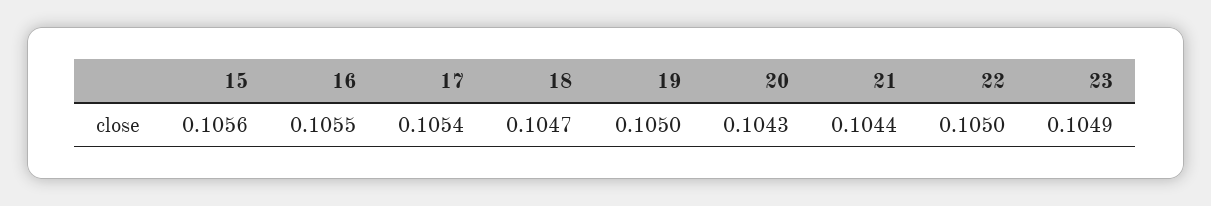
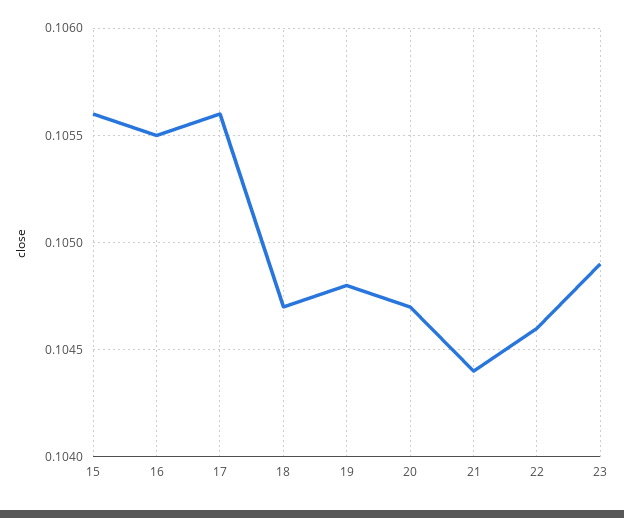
17: 0.1054 -> 0.1056
19: 0.105 -> 0.1048
20: 0.1043 -> 0.1047
22: 0.105 -> 0.1046

